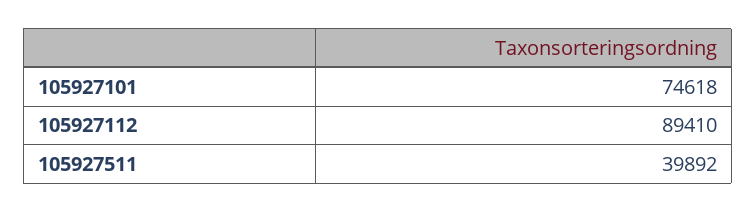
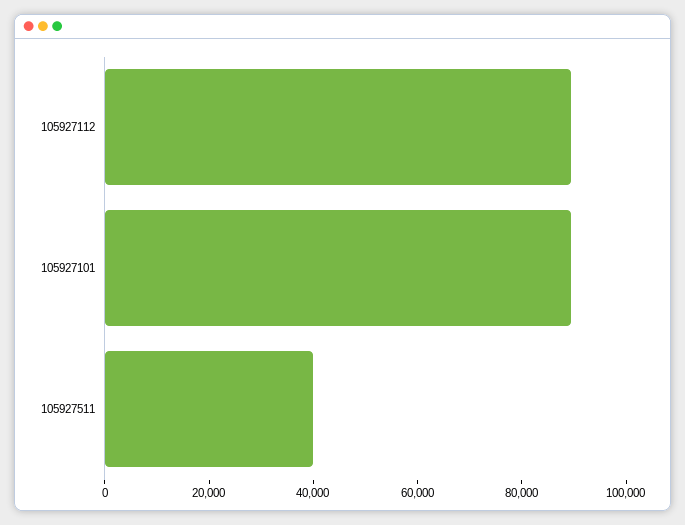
105927101: 74618 -> 90000

